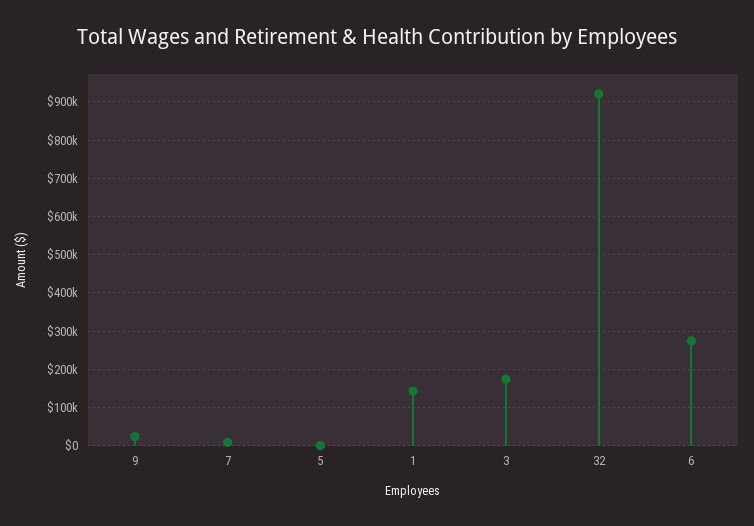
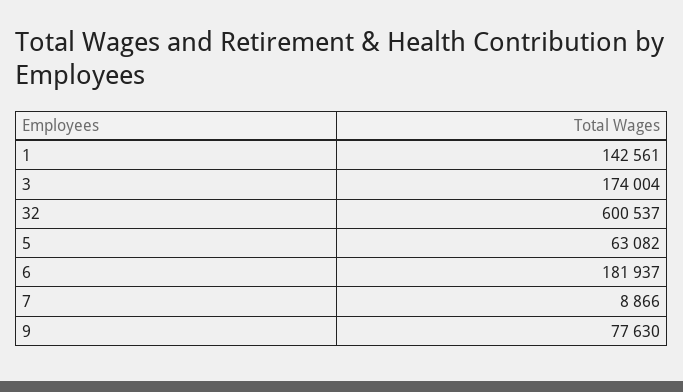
9: 20000 -> 77630
5: 0 -> 63082
32: 920000 -> 600537
6: 280000 -> 181937

